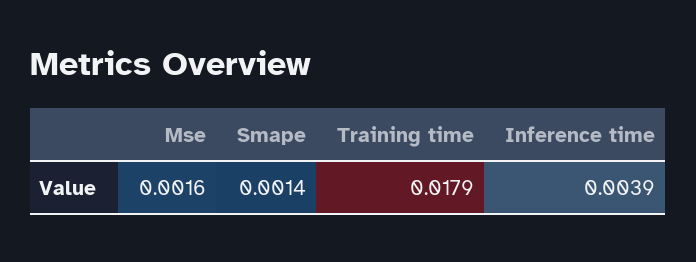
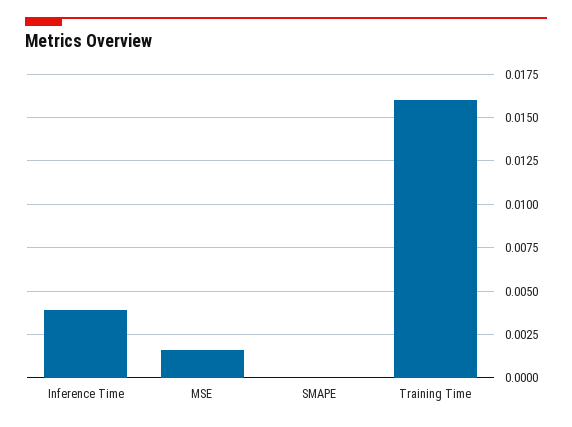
Smape: 0.0014 -> 0
Training time: 0.0179 -> 0.016

